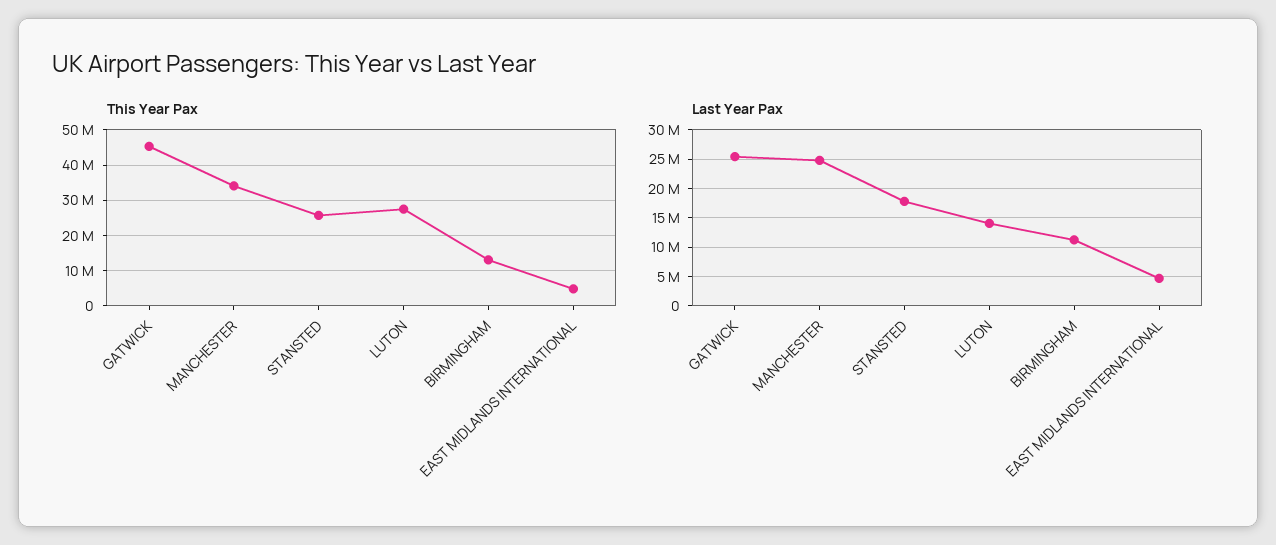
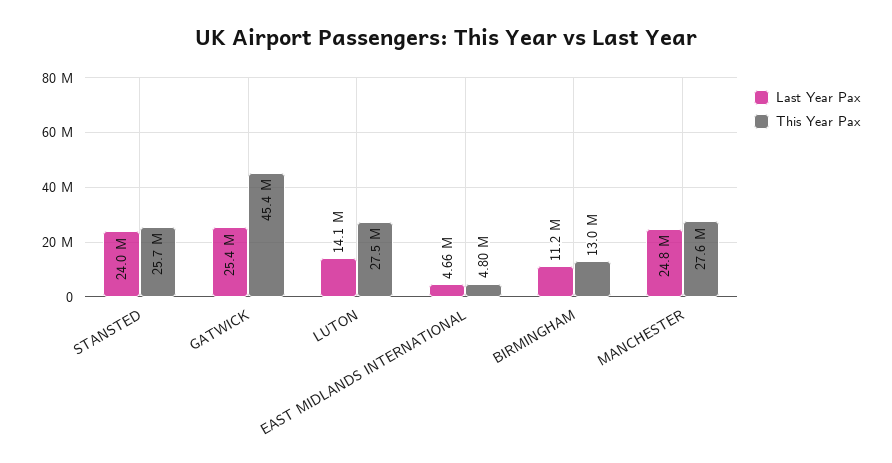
This Year Pax, MANCHESTER: 34000000 -> 27600000
Last Year Pax, STANSTED: 17500000 -> 24000000

